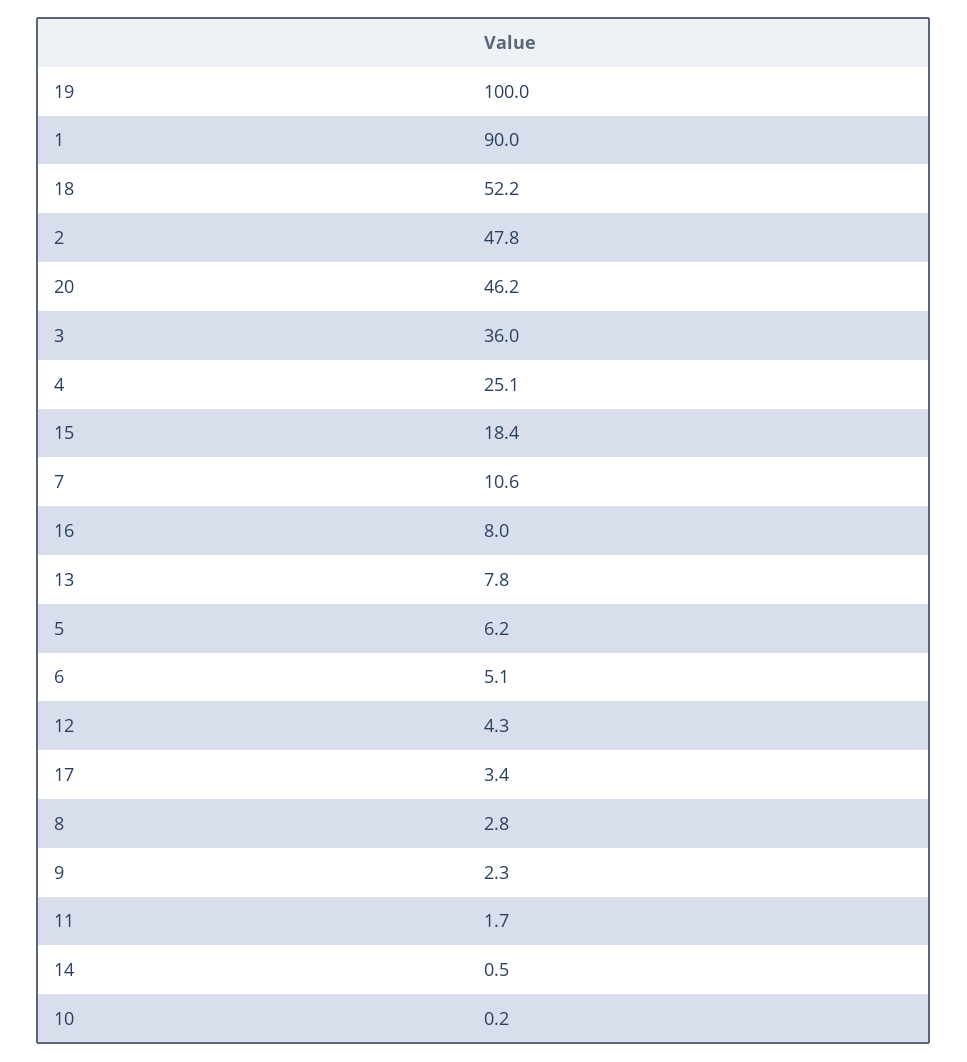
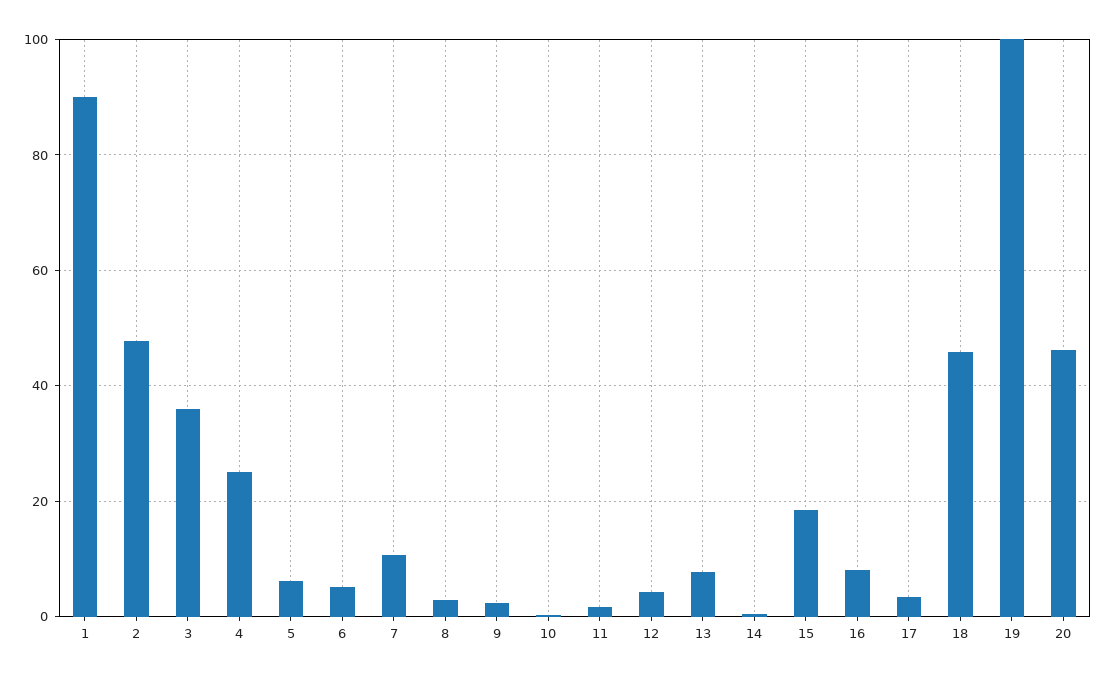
18: 52.2 -> 46

